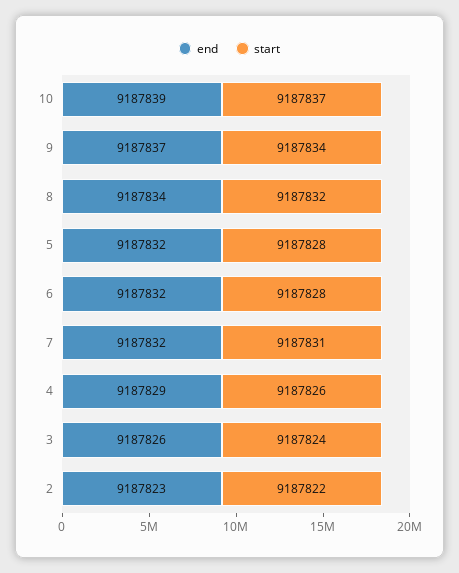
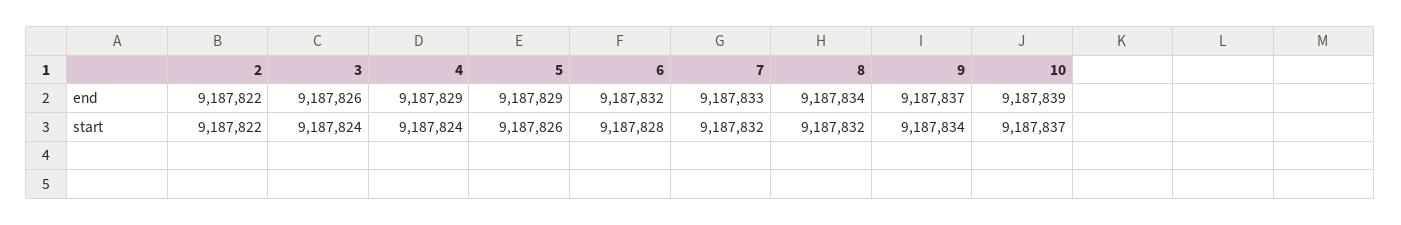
end, 5: 9187832 -> 9187829
start, 5: 9187828 -> 9187826
end, 7: 9187832 -> 9187833
start, 7: 9187831 -> 9187832
start, 4: 9187826 -> 9187824
end, 2: 9187823 -> 9187822

